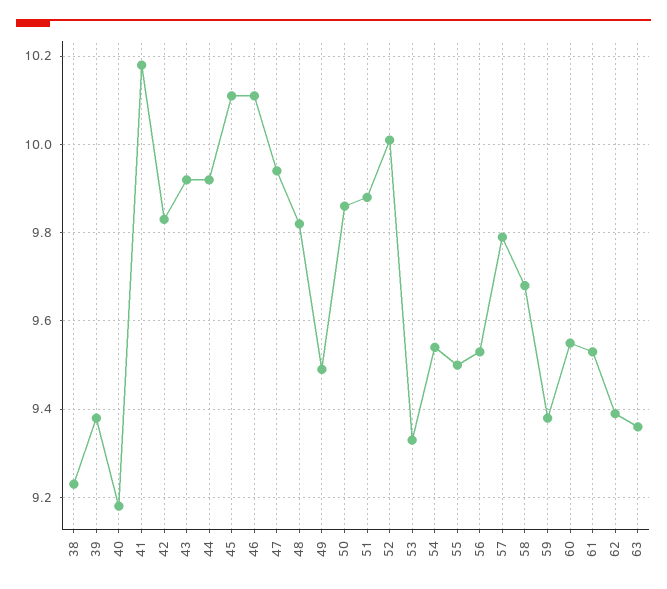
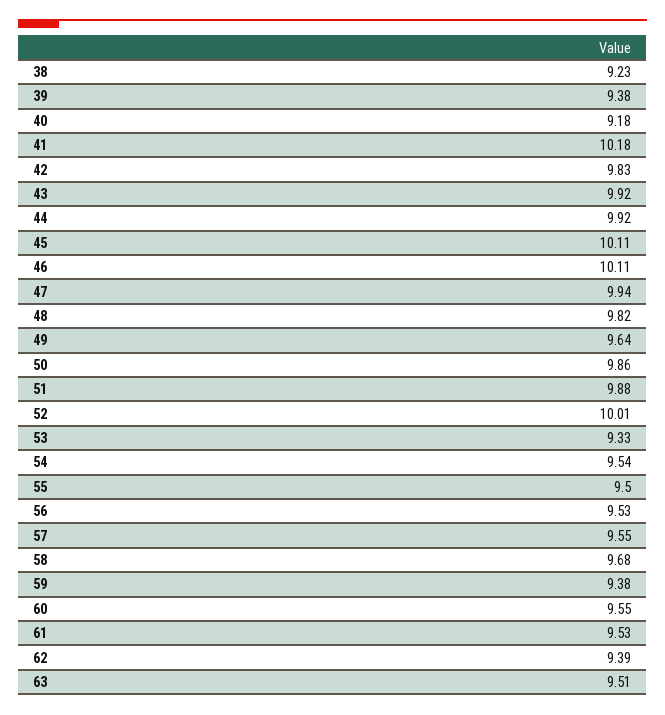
49: 9.5 -> 9.64
57: 9.8 -> 9.55
63: 9.35 -> 9.51

